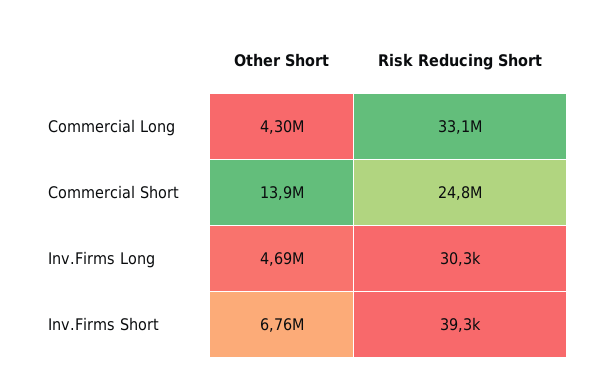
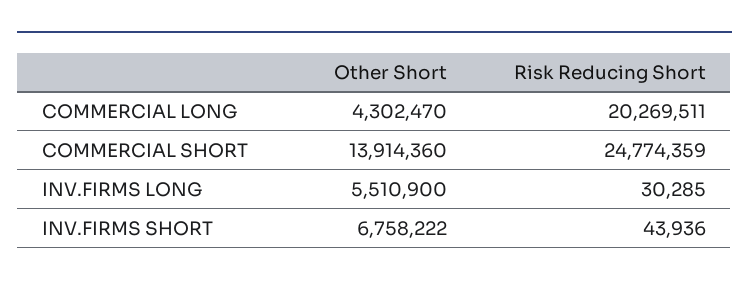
Risk Reducing Short, Commercial Long: 33100000 -> 20269511
Other Short, Inv.Firms Long: 4690000 -> 5510900
Risk Reducing Short, Inv.Firms Short: 39300 -> 43936

